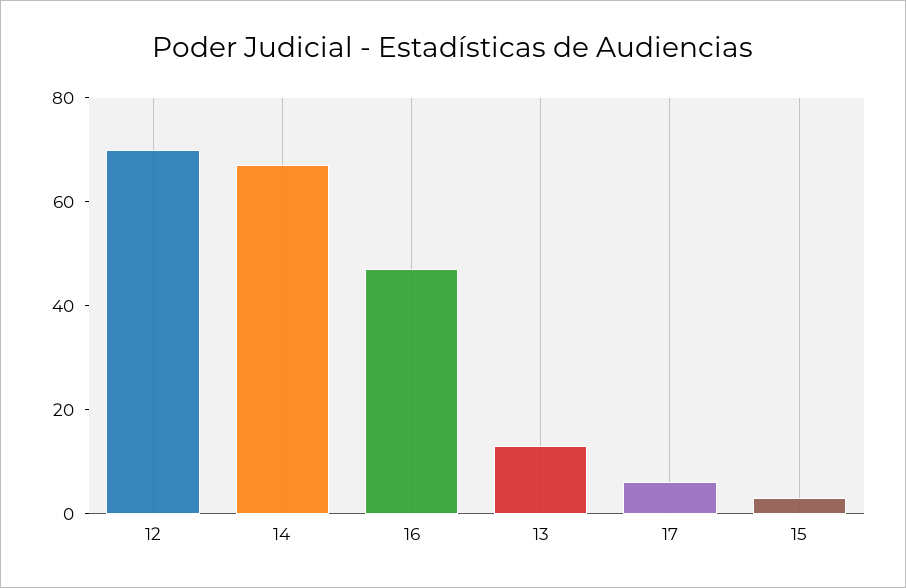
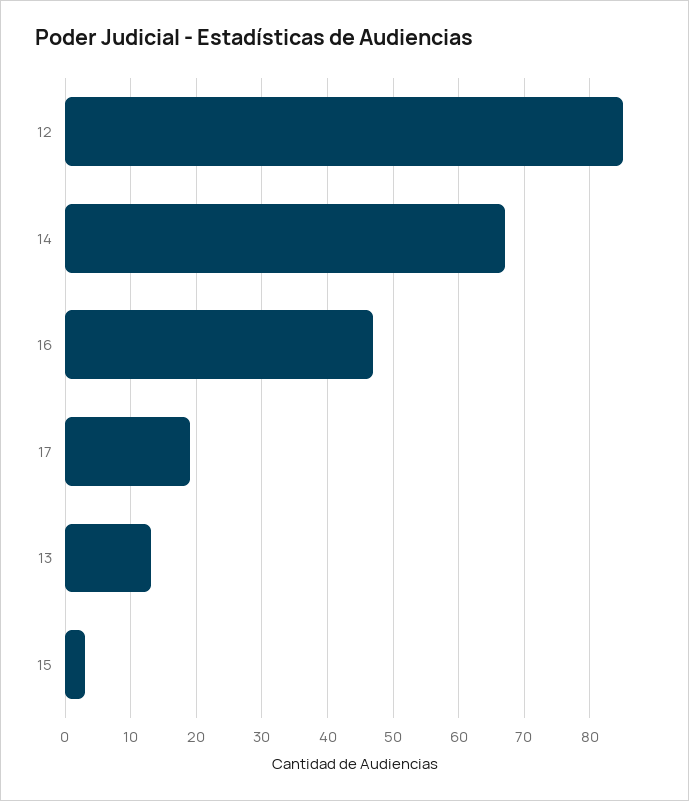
12: 70 -> 85
17: 5 -> 19

